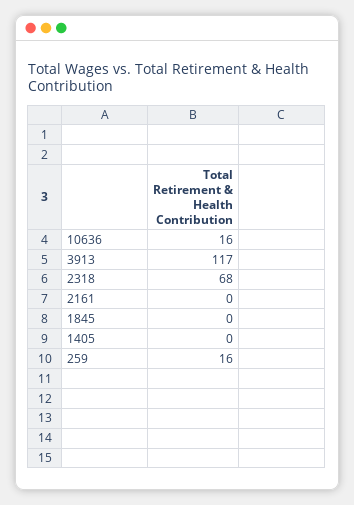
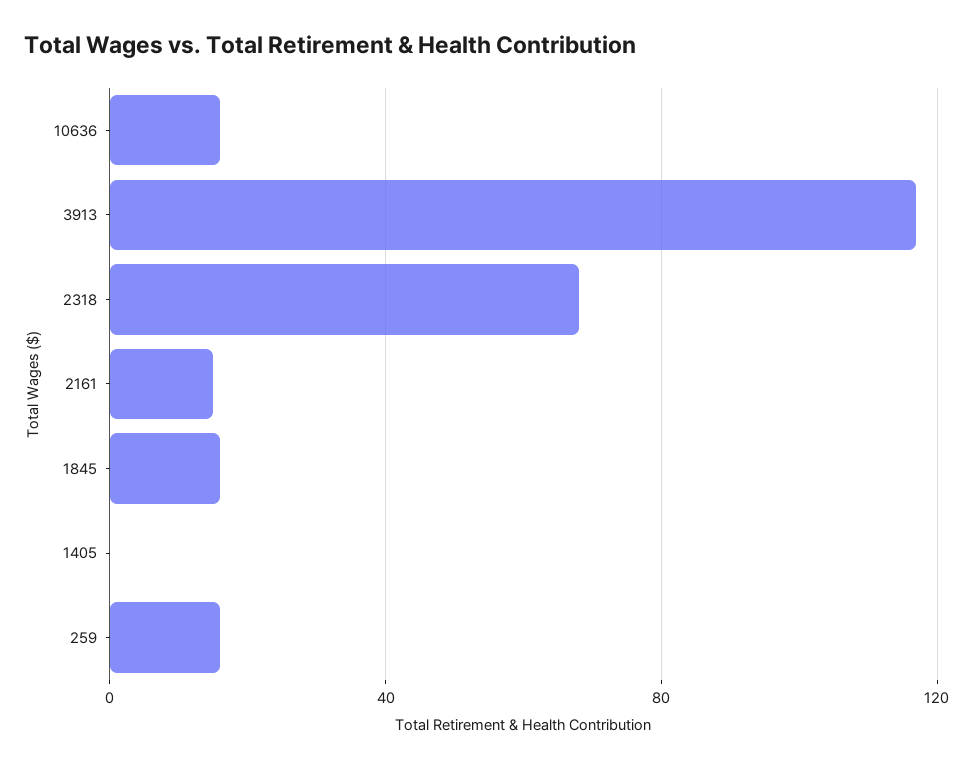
2161: 0 -> 15
1845: 0 -> 15

